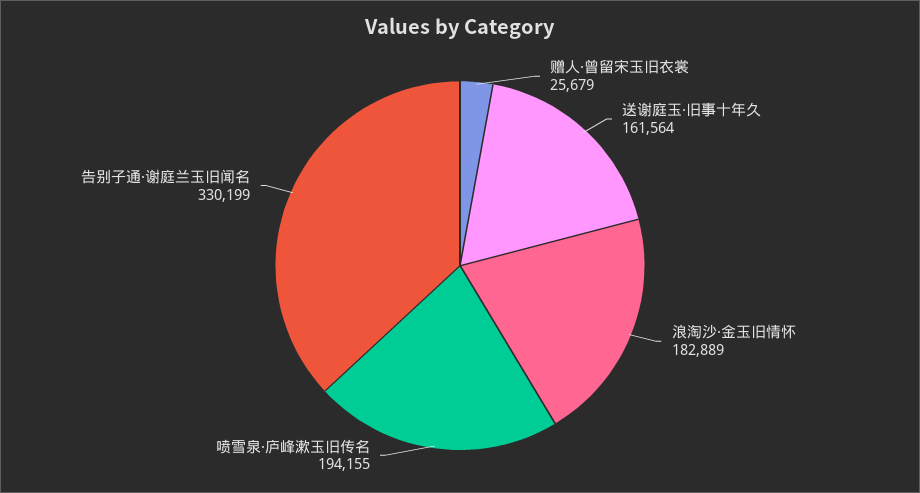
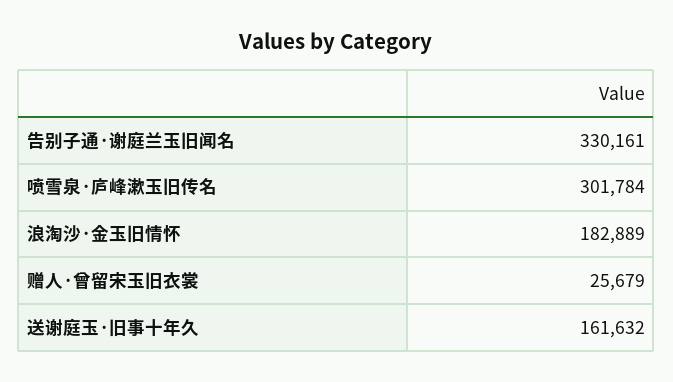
送谢庭玉·旧事十年久: 161564 -> 161632
喷雪泉·庐峰漱玉旧传名: 194155 -> 301784
告别子通·谢庭兰玉旧闻名: 330199 -> 330161

